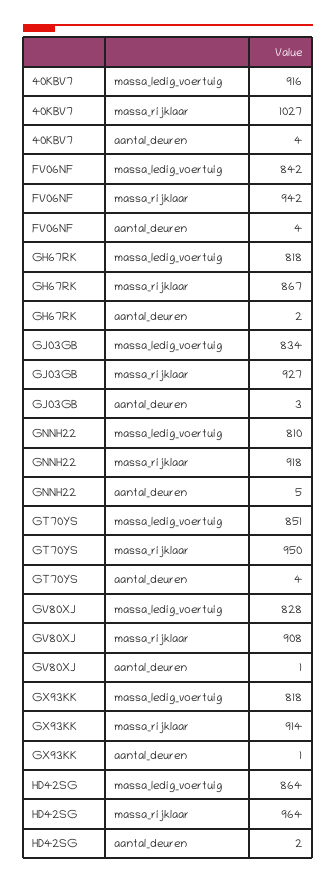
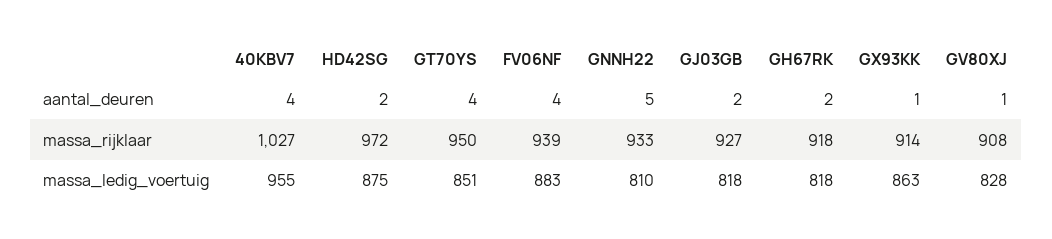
40KBV7, massa_ledig_voertuig: 916 -> 955
FV06NF, massa_ledig_voertuig: 842 -> 883
FV06NF, massa_rijklaar: 942 -> 939
GH67RK, massa_rijklaar: 867 -> 918
GJ03GB, massa_ledig_voertuig: 834 -> 818
GJ03GB, aantal_deuren: 3 -> 2
GNNH22, massa_rijklaar: 918 -> 933
GX93KK, massa_ledig_voertuig: 818 -> 863
HD42SG, massa_ledig_voertuig: 864 -> 875
HD42SG, massa_rijklaar: 964 -> 972

